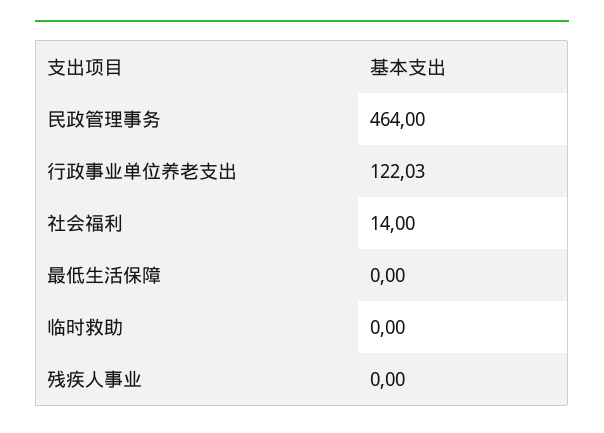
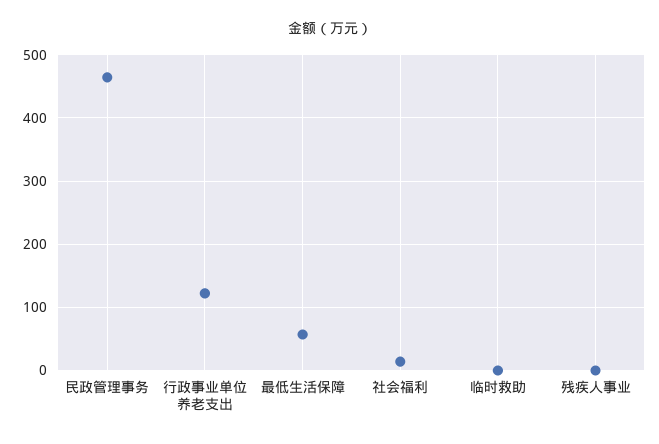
最低生活保障: 0 -> 60

